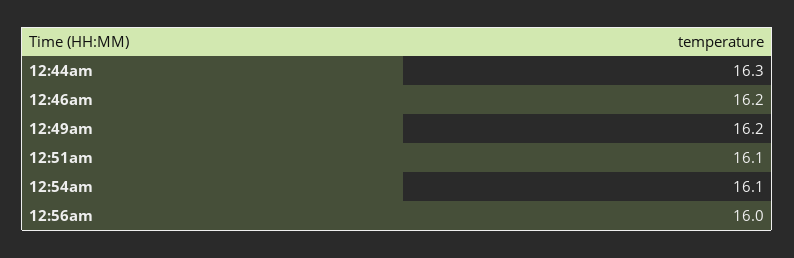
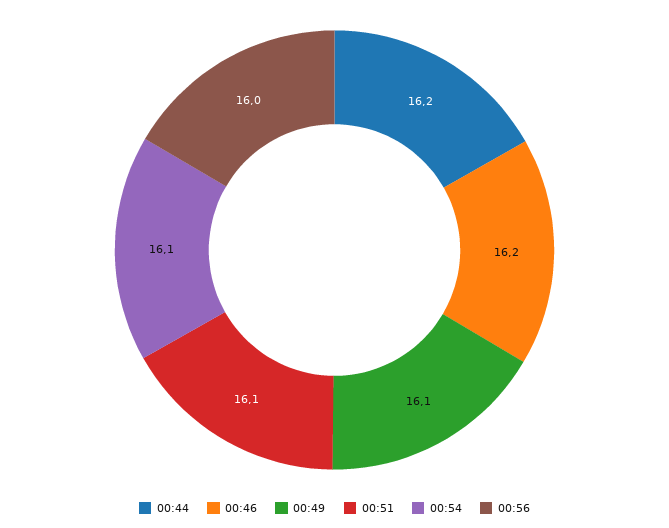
12:44am: 16.3 -> 16.2
12:49am: 16.2 -> 16.1

